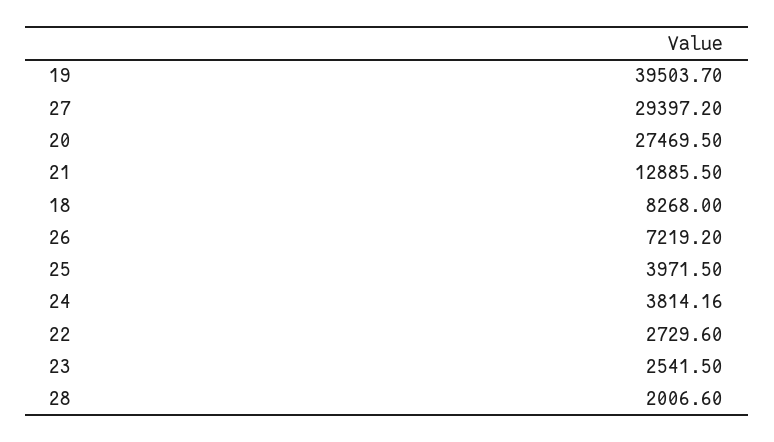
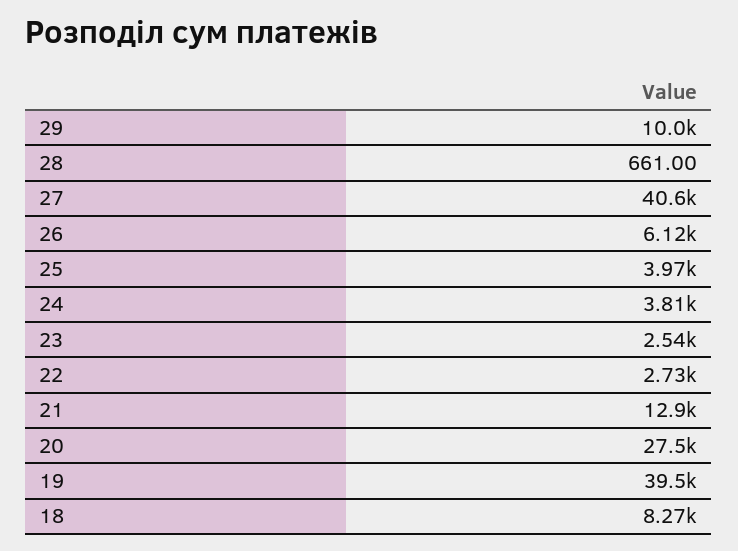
27: 29397.2 -> 40600
26: 7219.2 -> 6120
28: 2006.6 -> 661
29: none -> 10000

